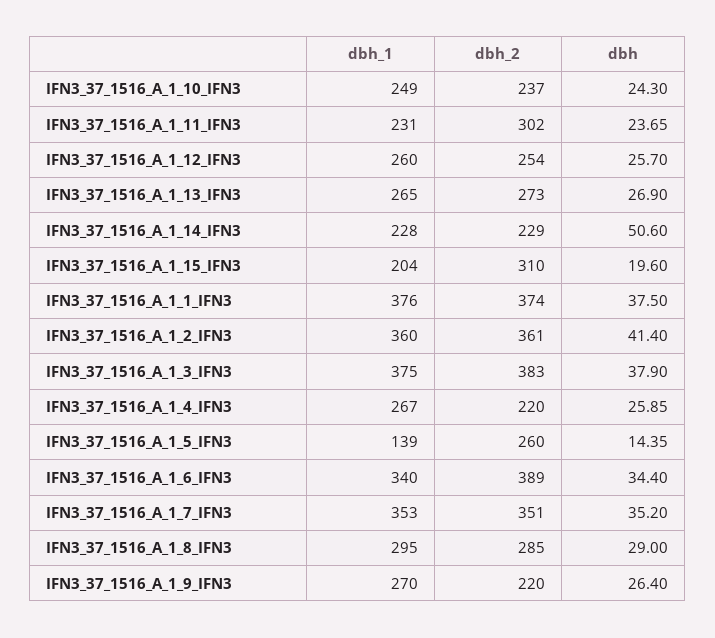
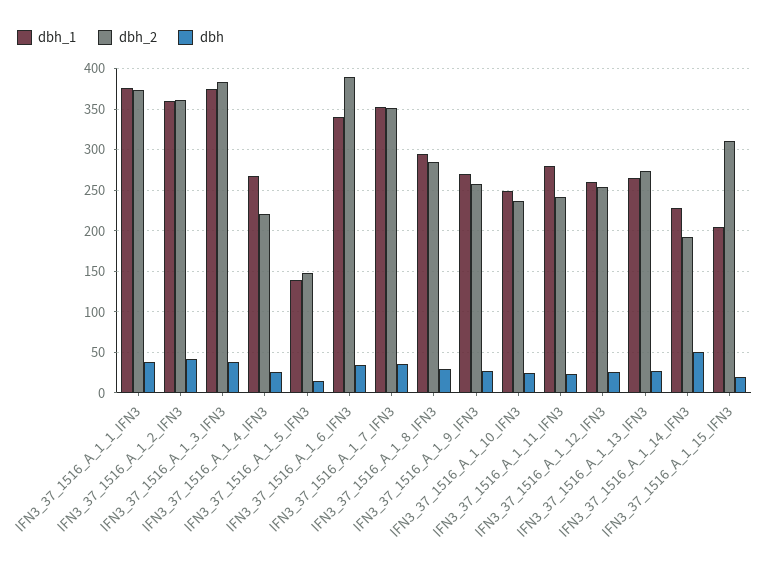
dbh_1, IFN3_37_1516_A_1_11_IFN3: 231 -> 280
dbh_2, IFN3_37_1516_A_1_11_IFN3: 302 -> 240
dbh_2, IFN3_37_1516_A_1_14_IFN3: 229 -> 190
dbh_2, IFN3_37_1516_A_1_5_IFN3: 260 -> 150
dbh_2, IFN3_37_1516_A_1_9_IFN3: 220 -> 260

